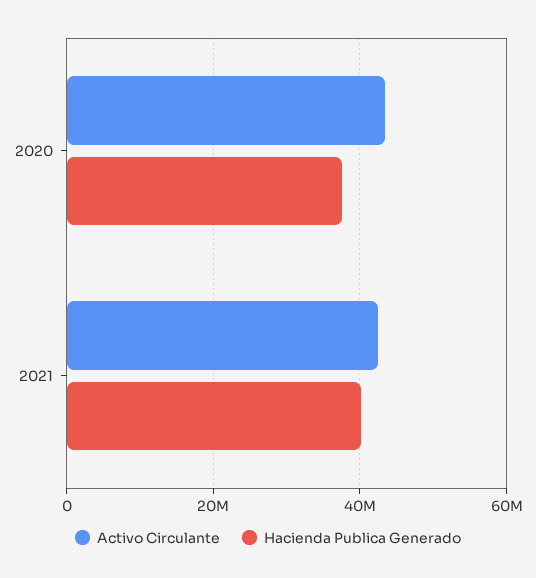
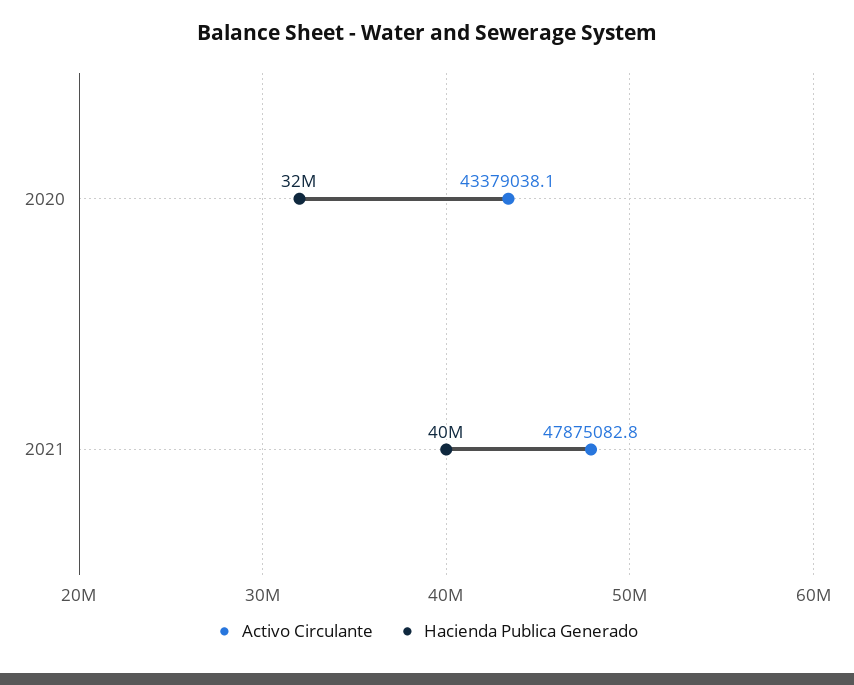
Hacienda Publica Generado, 2020: 38000000 -> 32000000
Activo Circulante, 2021: 42000000 -> 47875082.8

